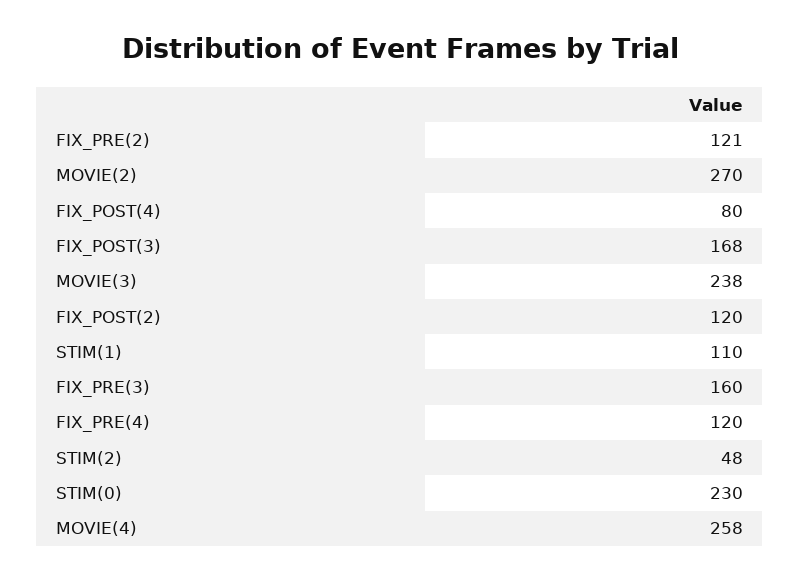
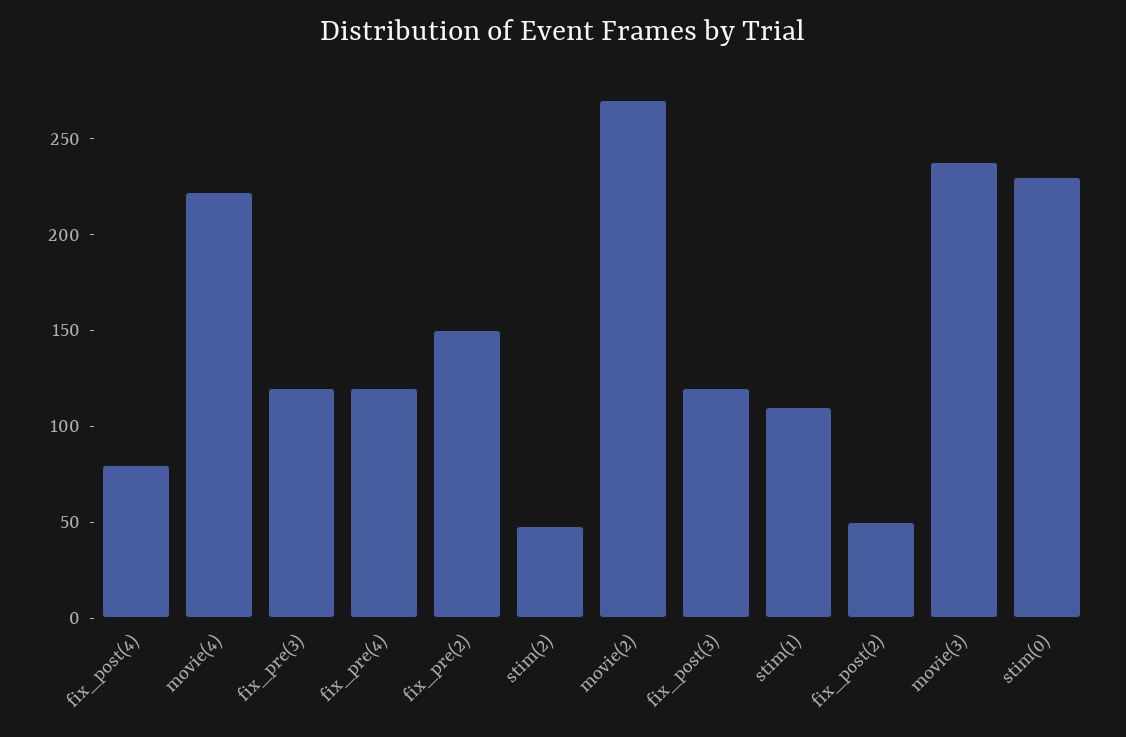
FIX_PRE(2): 121 -> 150
FIX_POST(3): 168 -> 120
FIX_POST(2): 120 -> 50
FIX_PRE(3): 160 -> 120
MOVIE(4): 258 -> 220

